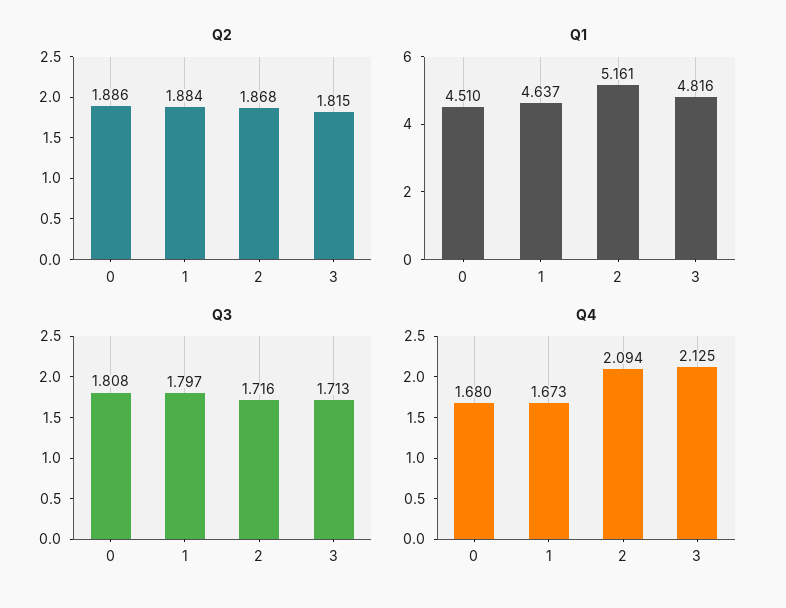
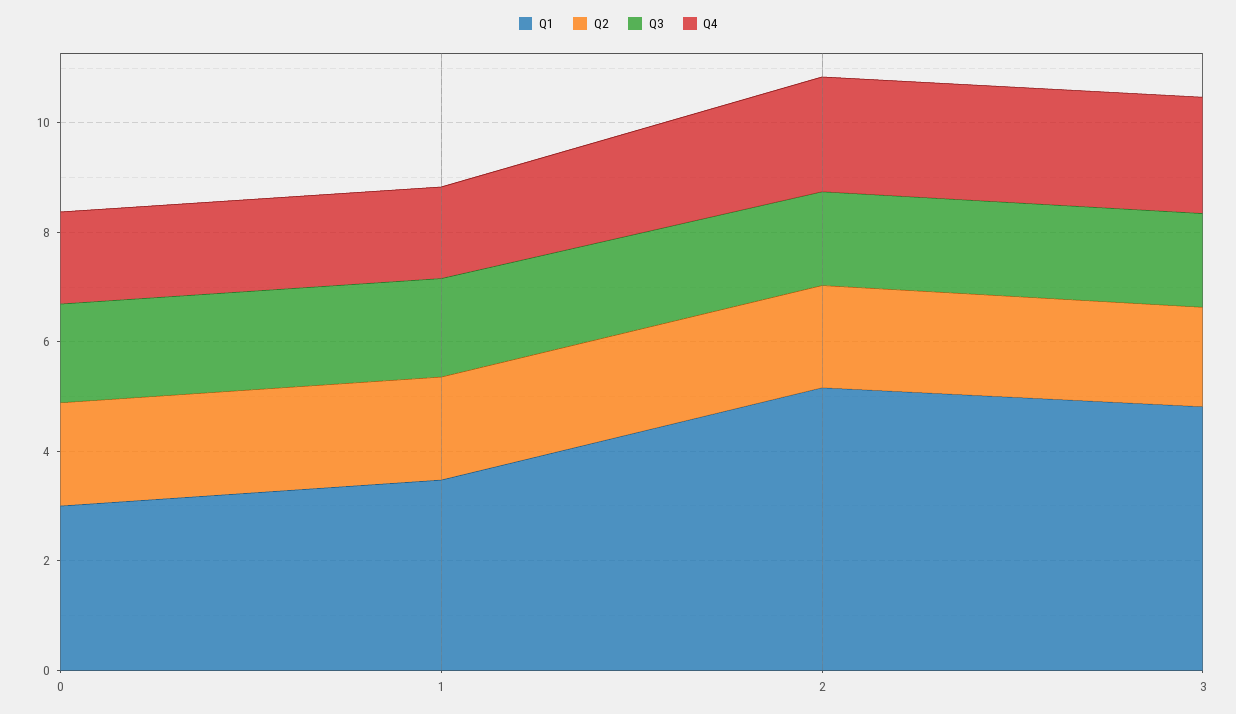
Q1, 0: 4.51 -> 3
Q1, 1: 4.637 -> 3.5

